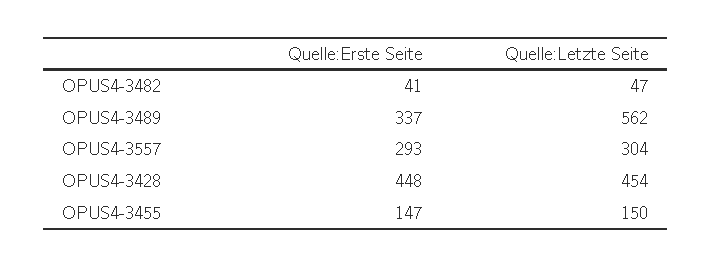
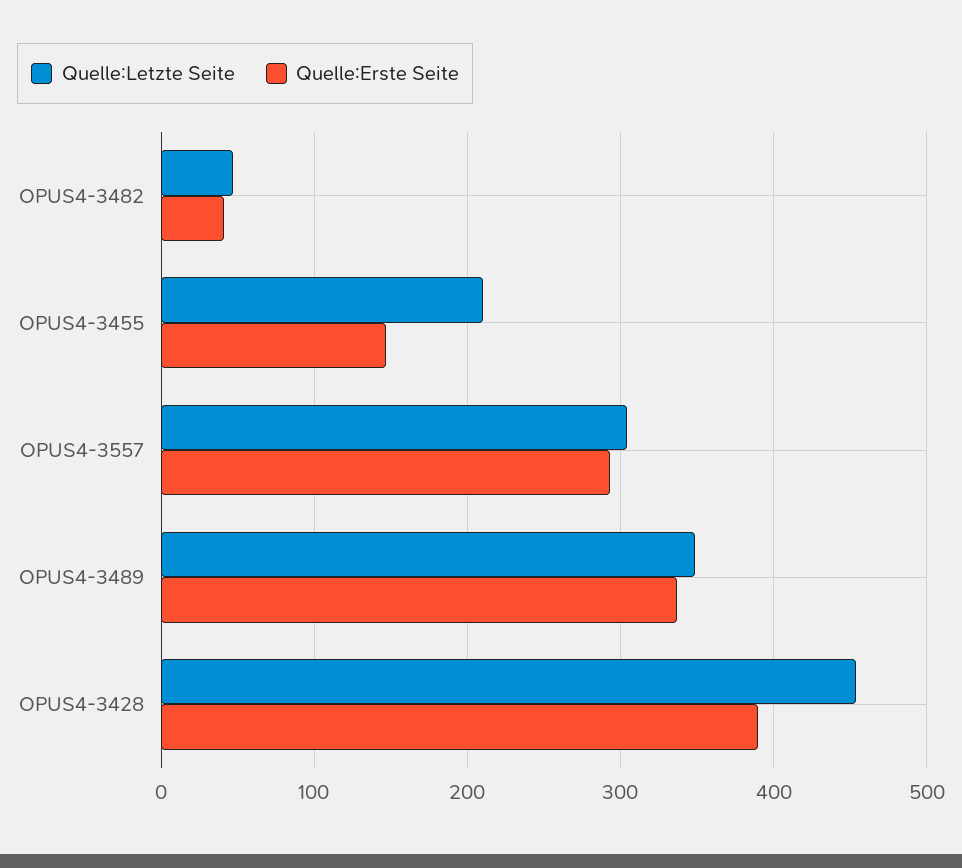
Quelle:Letzte Seite, OPUS4-3489: 562 -> 350
Quelle:Erste Seite, OPUS4-3428: 448 -> 390
Quelle:Letzte Seite, OPUS4-3455: 150 -> 210

